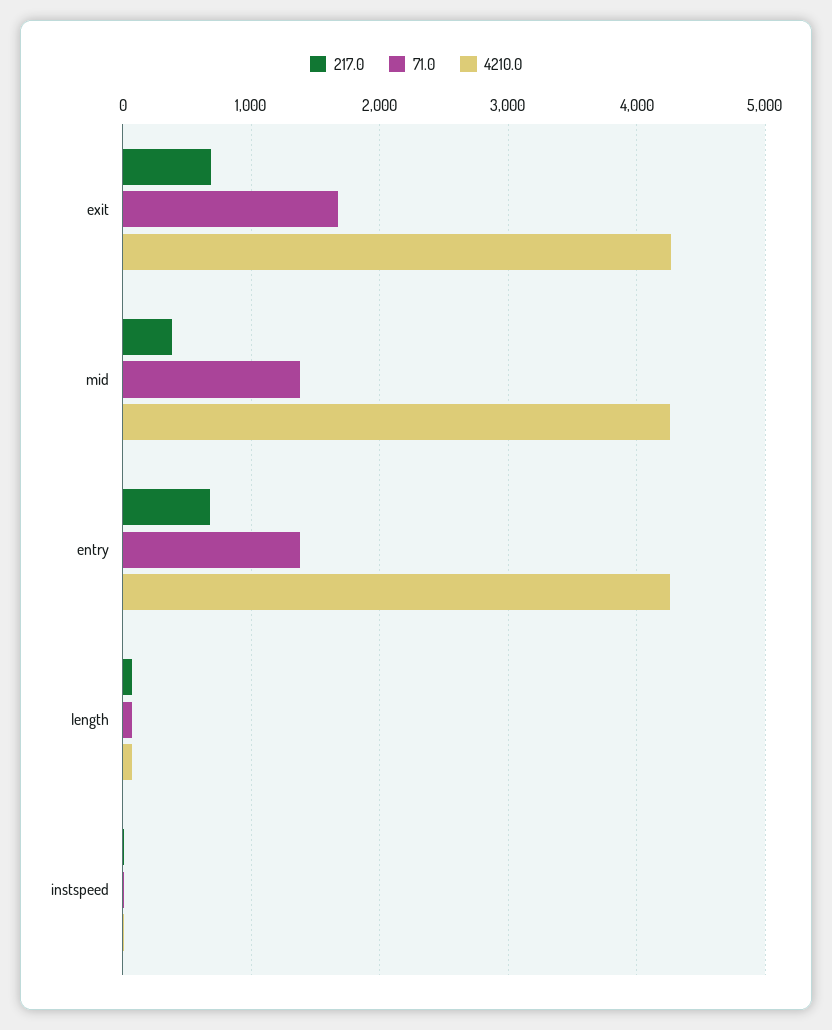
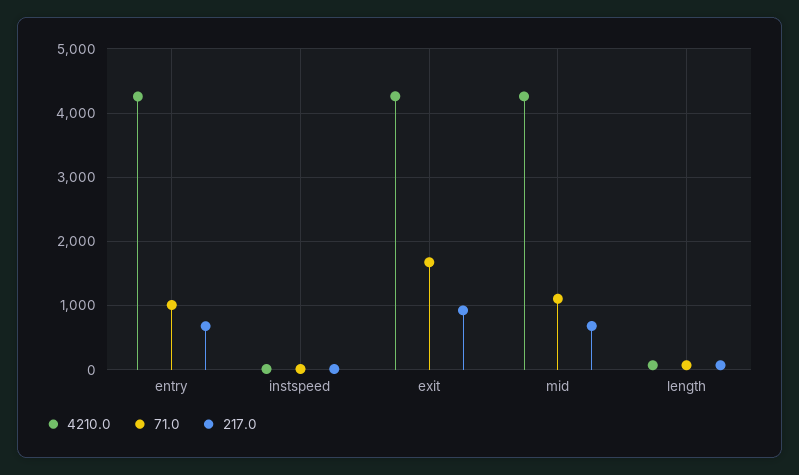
217.0, exit: 700 -> 900
217.0, mid: 400 -> 700
71.0, mid: 1400 -> 1100
71.0, entry: 1400 -> 1000

